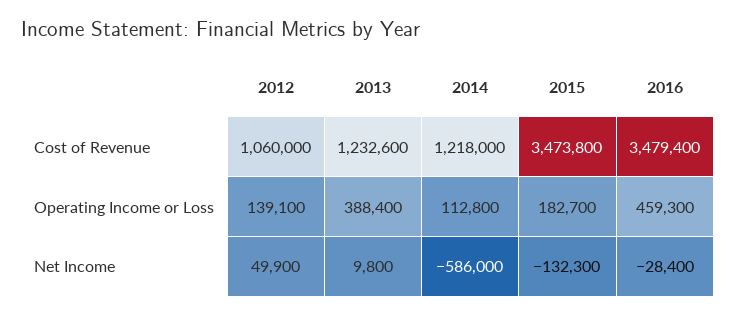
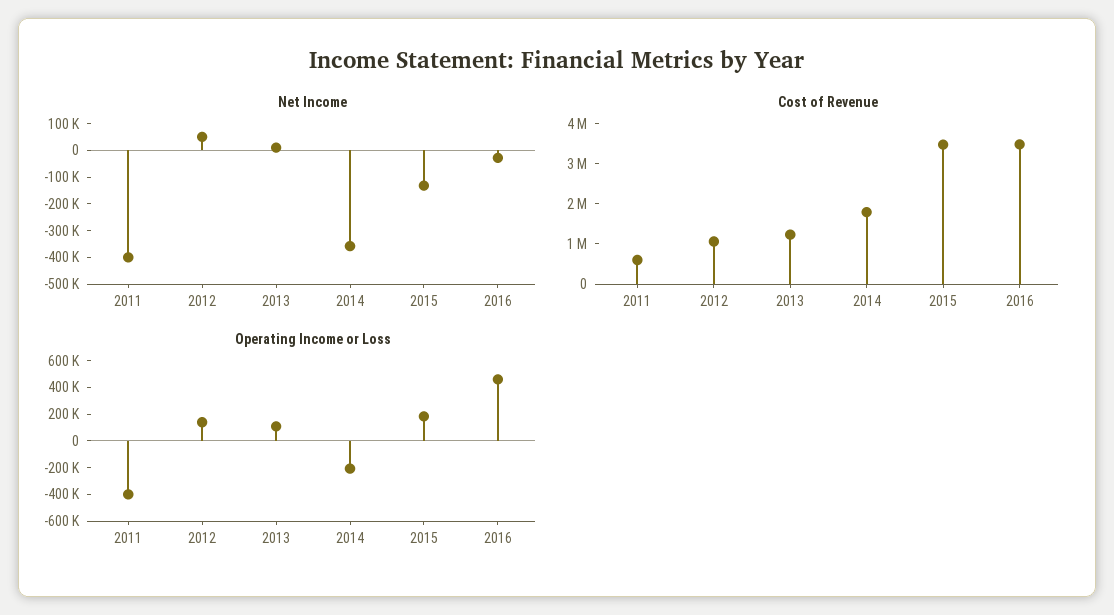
Cost of Revenue, 2014: 1218000 -> 1800000
Operating Income or Loss, 2013: 388400 -> 100000
Operating Income or Loss, 2014: 112800 -> -200000
Net Income, 2014: -586000 -> -350000
Net Income, 2011: none -> -400000
Cost of Revenue, 2011: none -> 600000
Operating Income or Loss, 2011: none -> -400000

